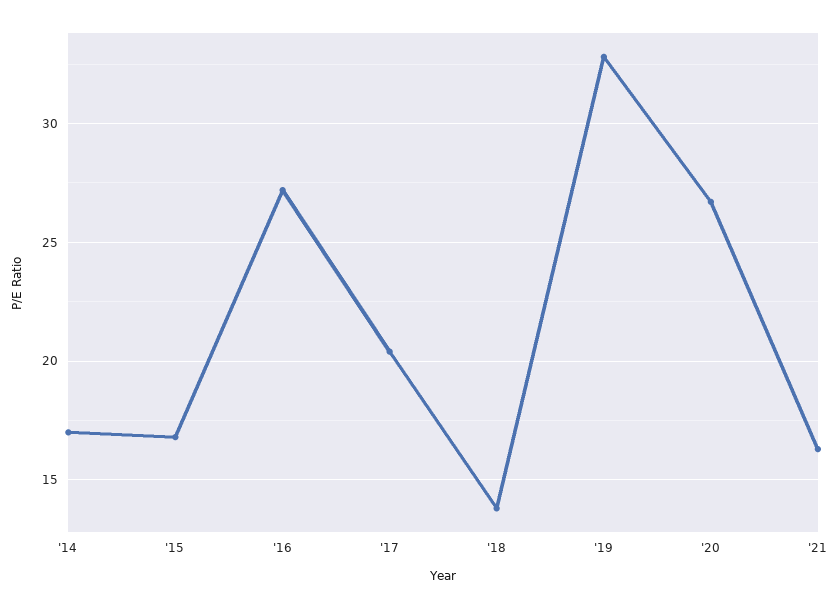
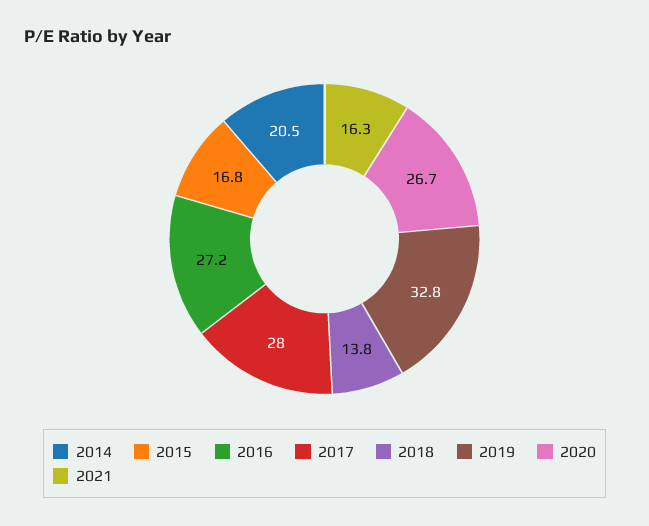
'14: 17 -> 20.5
'17: 20.5 -> 28

